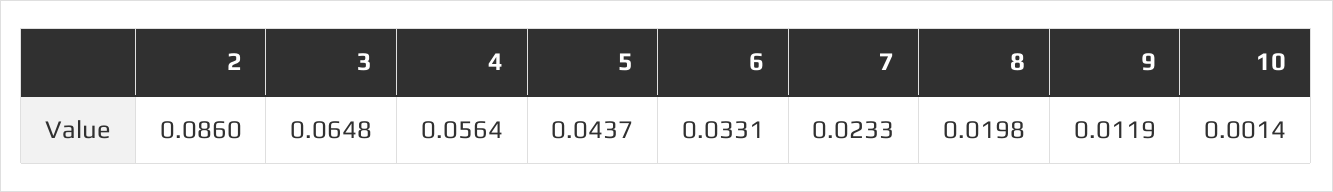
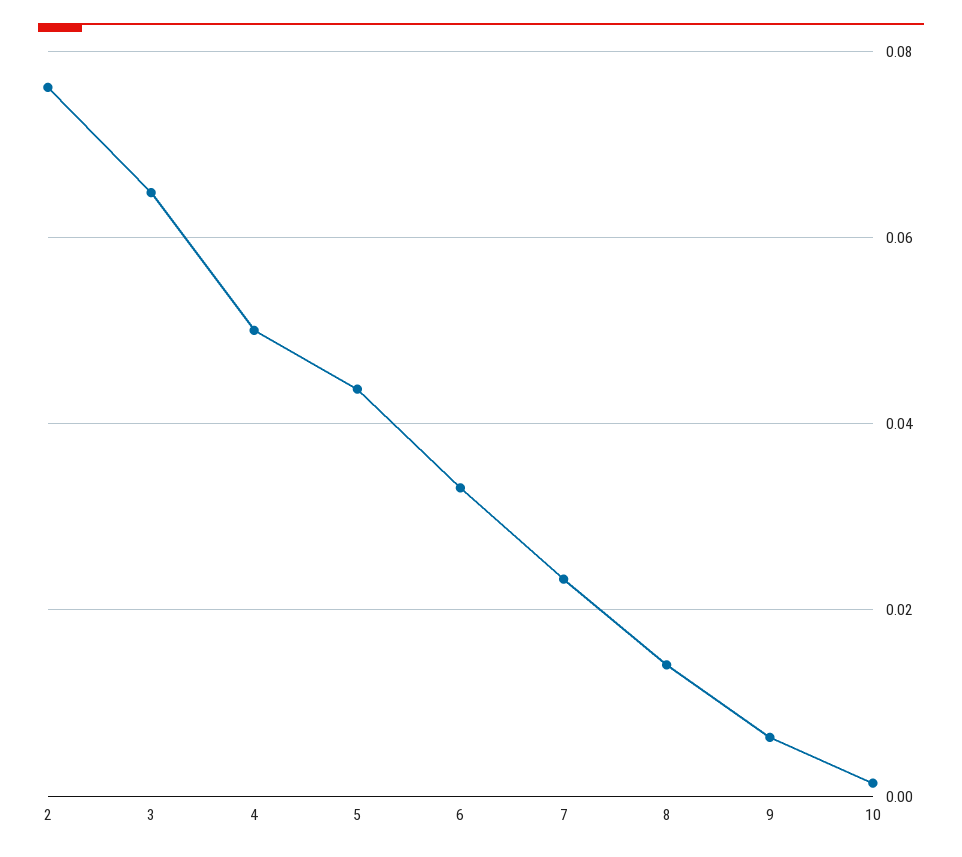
2: 0.086 -> 0.076
4: 0.0564 -> 0.05
8: 0.0198 -> 0.014
9: 0.0119 -> 0.006

